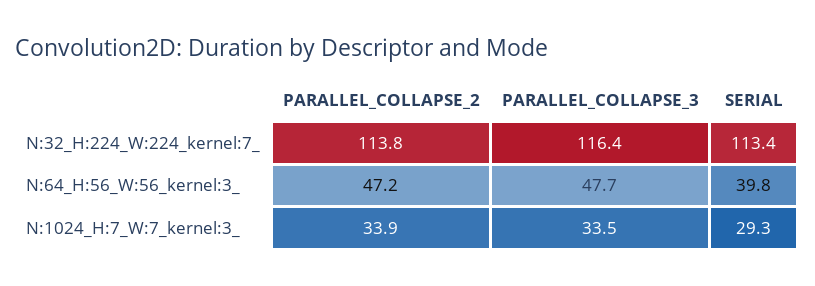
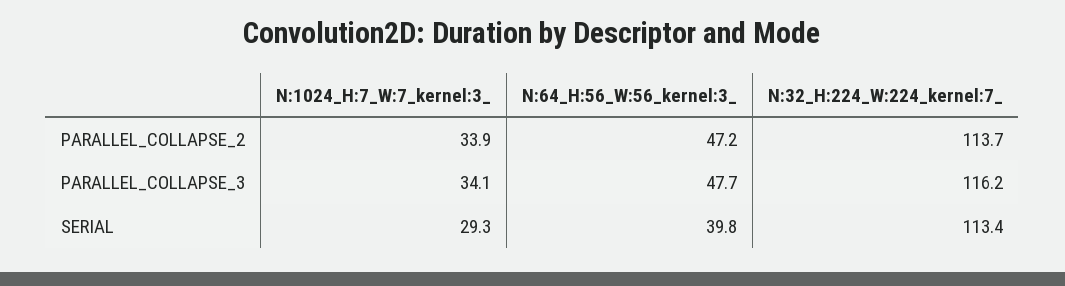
PARALLEL_COLLAPSE_2, N:32_H:224_W:224_kernel:7_: 113.8 -> 113.7
PARALLEL_COLLAPSE_3, N:32_H:224_W:224_kernel:7_: 116.4 -> 116.2
PARALLEL_COLLAPSE_3, N:1024_H:7_W:7_kernel:3_: 33.5 -> 34.1

